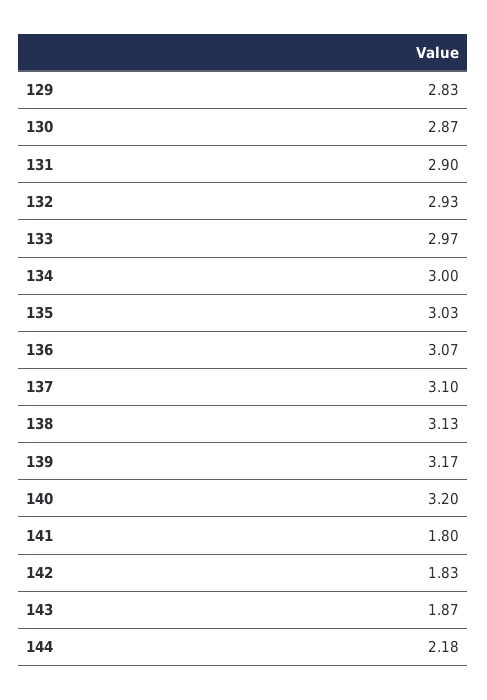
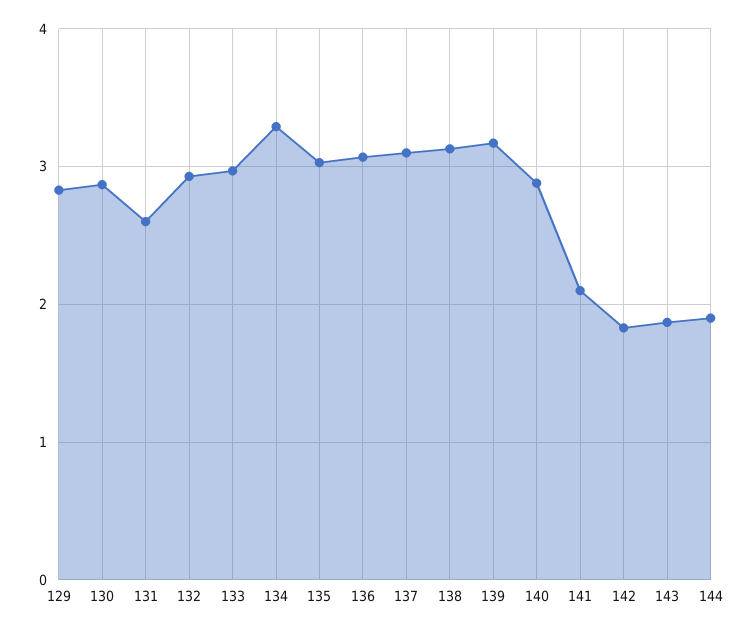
131: 2.9 -> 2.6
134: 3 -> 3.3
140: 3.2 -> 2.9
141: 1.8 -> 2.1
144: 2.18 -> 1.9

